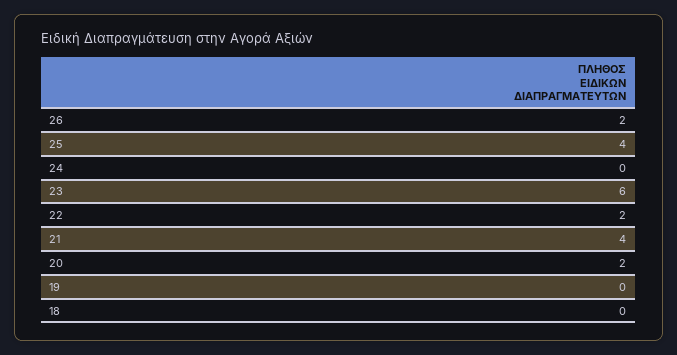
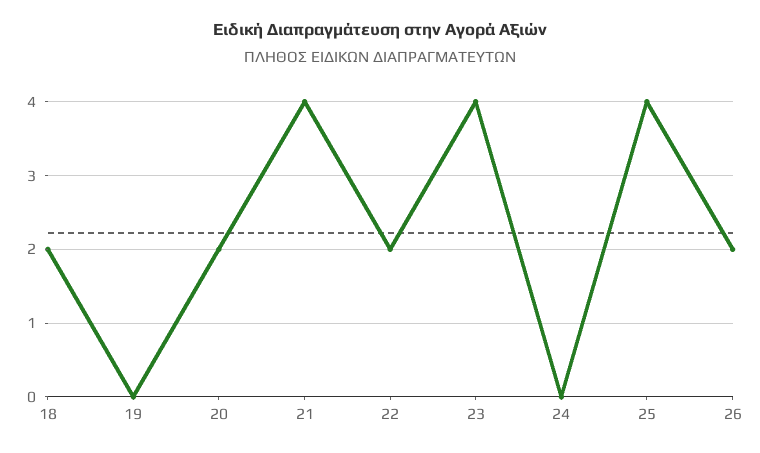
23: 6 -> 4
18: 0 -> 2

